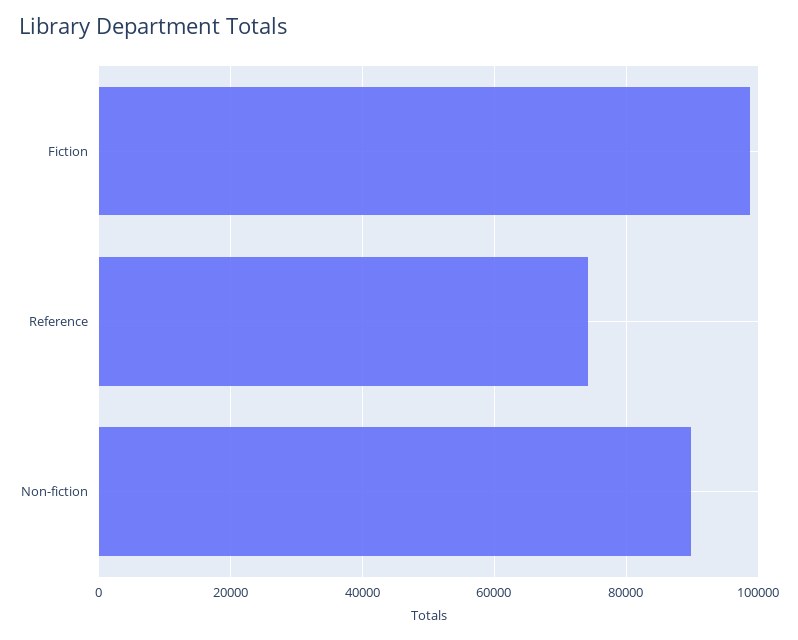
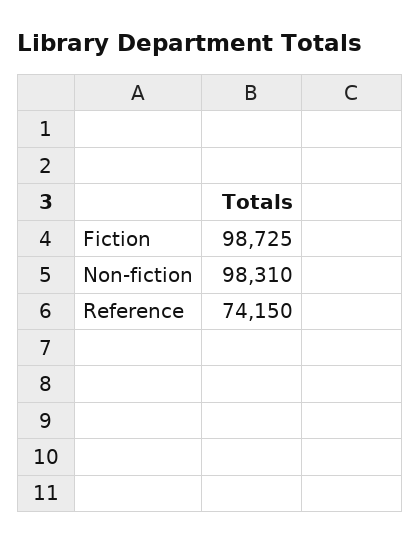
Non-fiction: 90000 -> 98310

